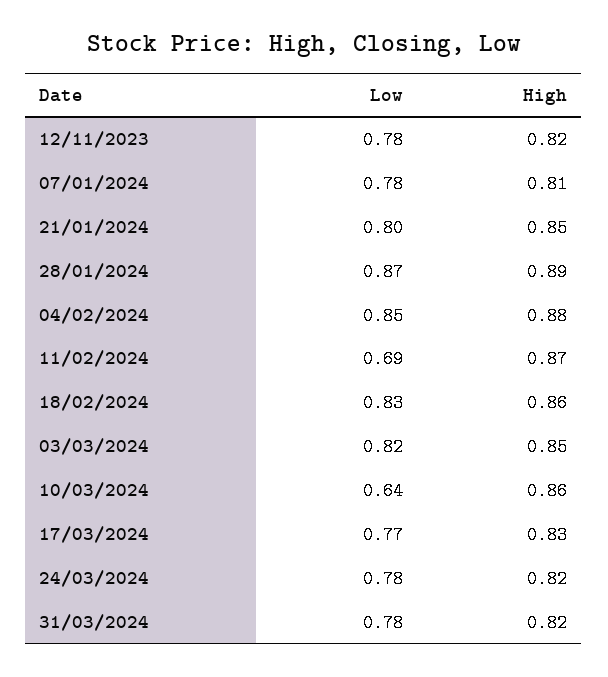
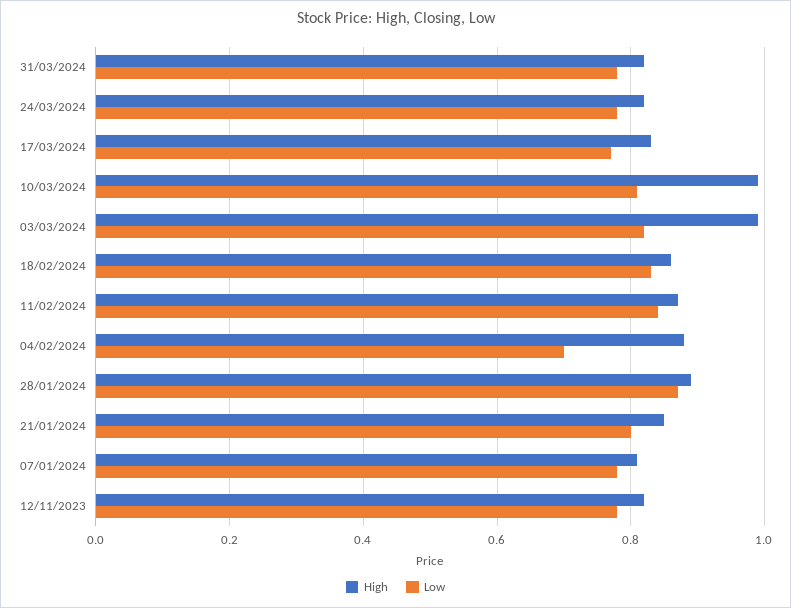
Low, 04/02/2024: 0.85 -> 0.7
Low, 11/02/2024: 0.69 -> 0.85
High, 03/03/2024: 0.85 -> 1
Low, 10/03/2024: 0.64 -> 0.8
High, 10/03/2024: 0.86 -> 1

